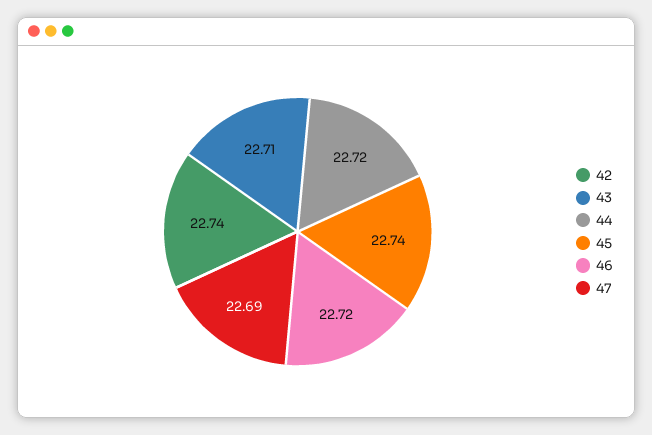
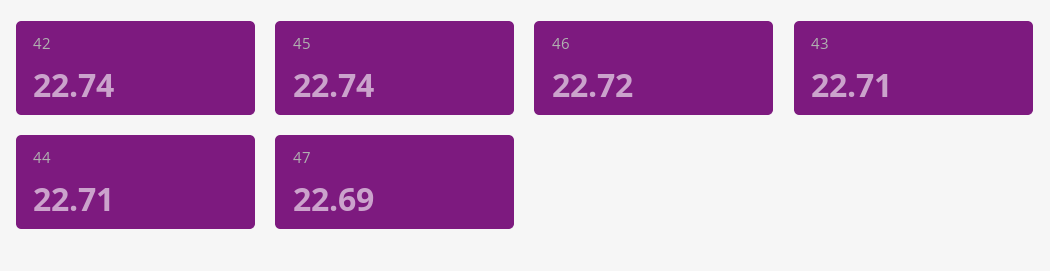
44: 22.72 -> 22.71

